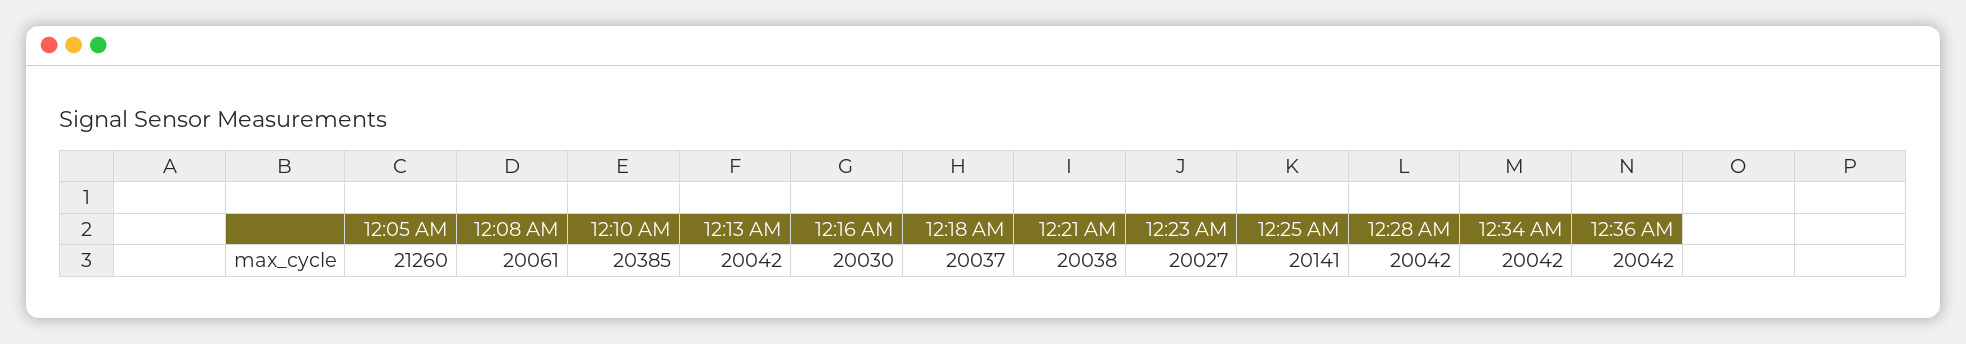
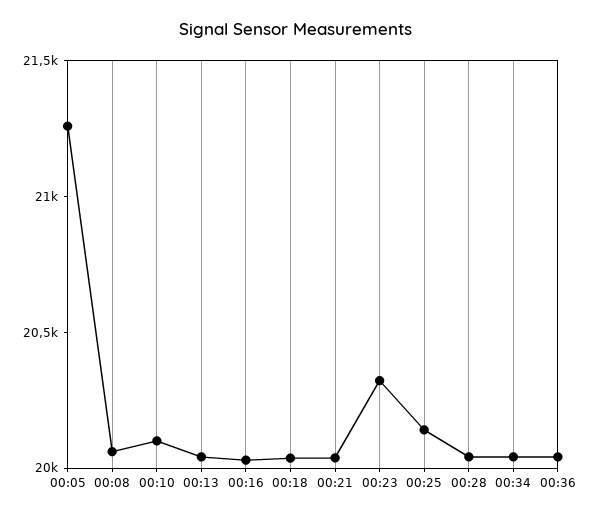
12:10 AM: 20385 -> 20100
12:23 AM: 20027 -> 20300

